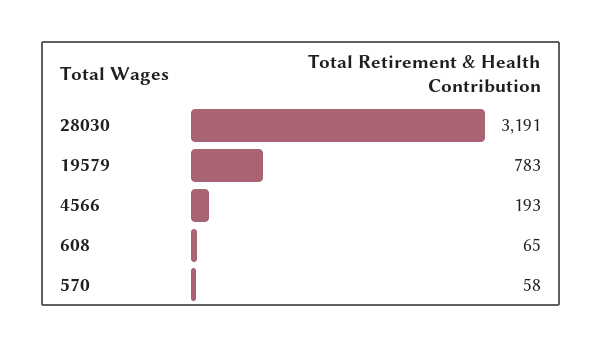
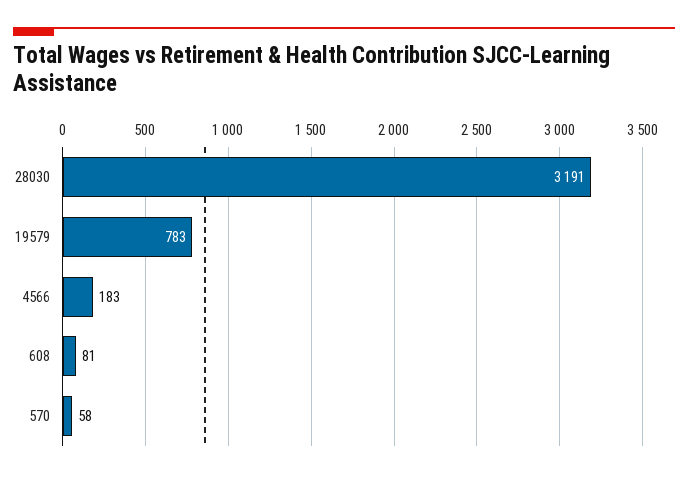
4566: 193 -> 183
608: 65 -> 81

